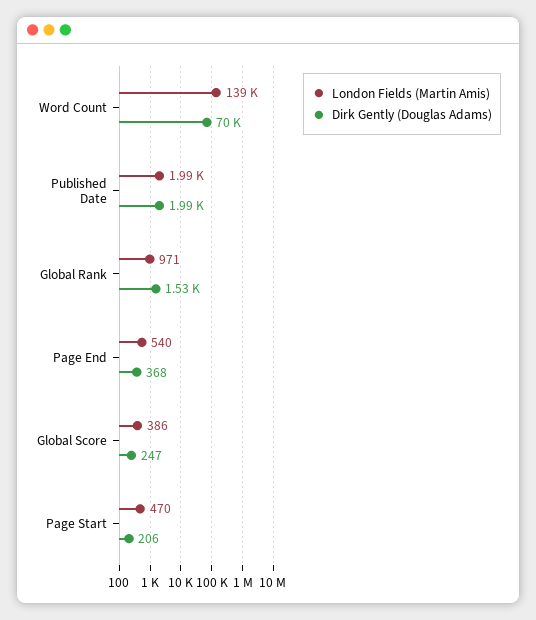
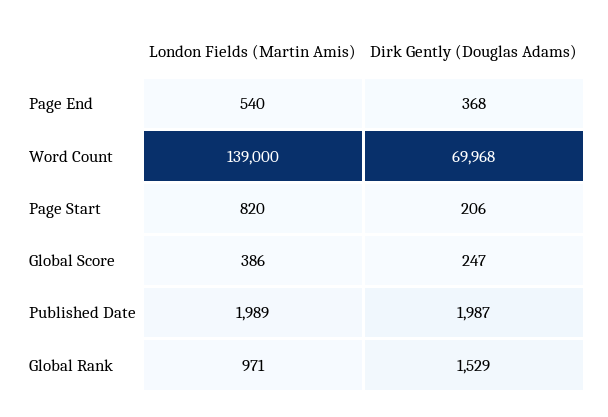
London Fields (Martin Amis), Page Start: 470 -> 820

